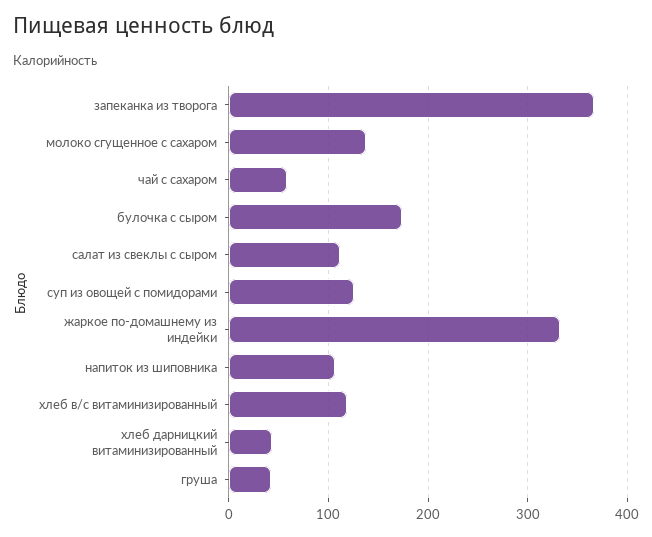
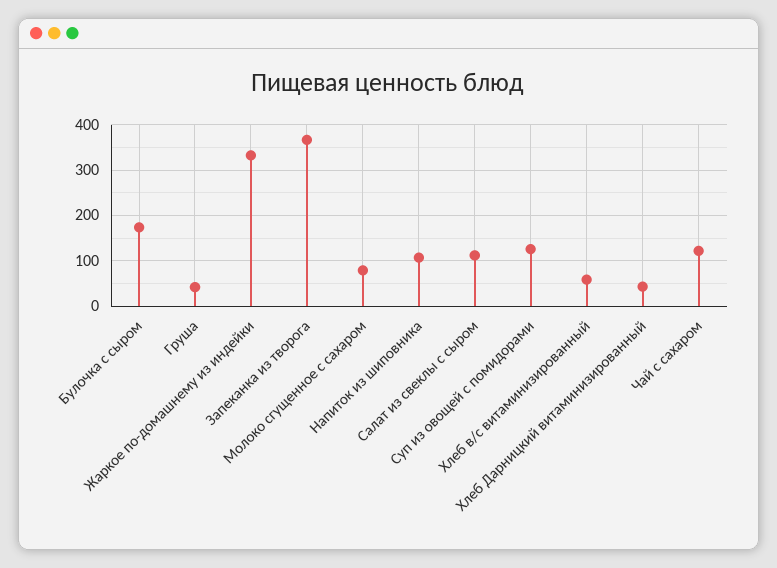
молоко сгущенное с сахаром: 140 -> 80
чай с сахаром: 60 -> 120
хлеб в/с витаминизированный: 120 -> 60

